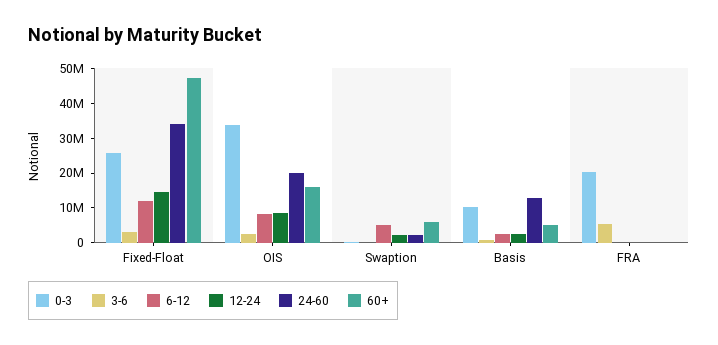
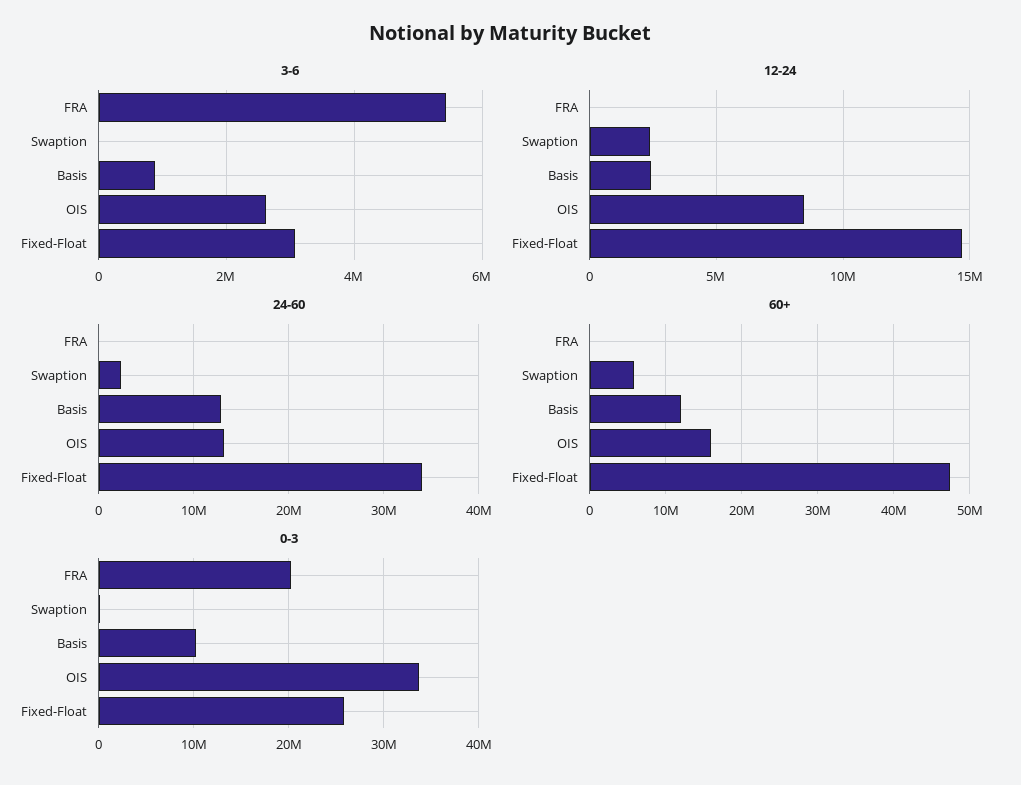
6-12, Fixed-Float: 12500000 -> none
6-12, OIS: 7500000 -> none
24-60, OIS: 20000000 -> 13000000
6-12, Swaption: 5000000 -> none
6-12, Basis: 2500000 -> none
60+, Basis: 5000000 -> 12000000
6-12, FRA: 0 -> none

